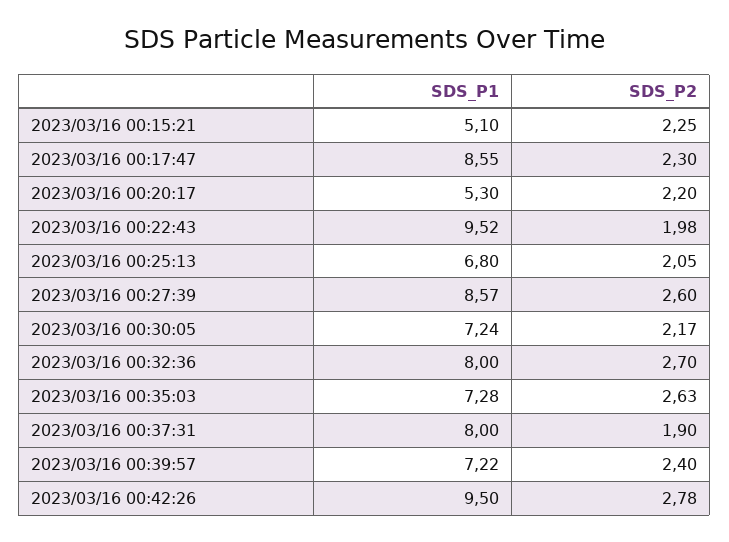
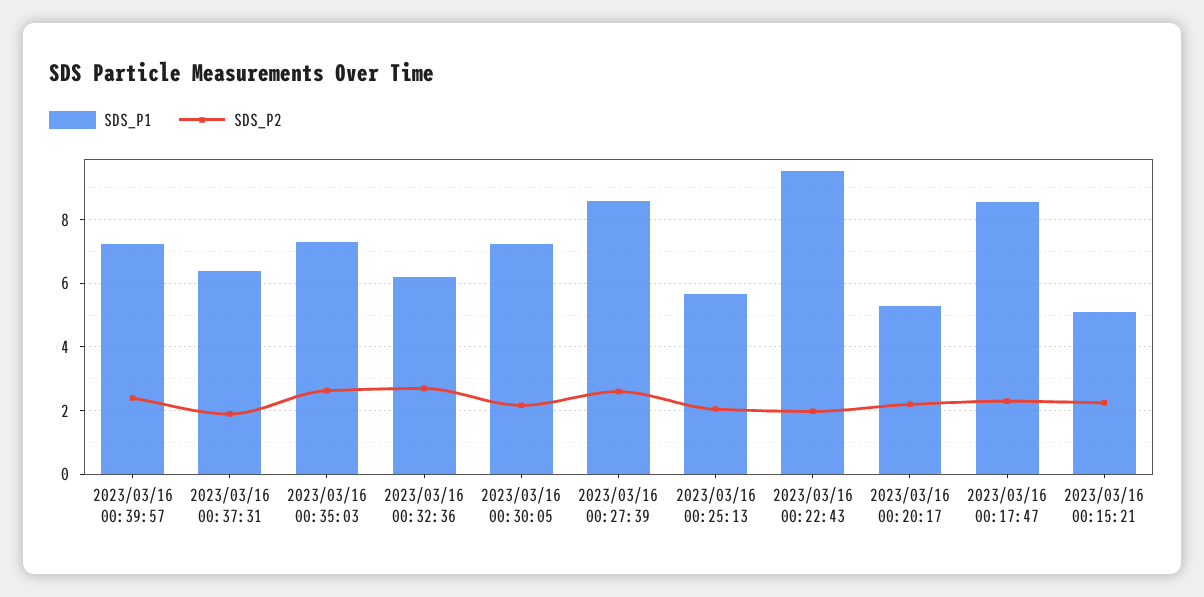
SDS_P1, 2023/03/16 00:25:13: 6.8 -> 5.6
SDS_P1, 2023/03/16 00:32:36: 8 -> 6.2
SDS_P1, 2023/03/16 00:37:31: 8 -> 6.4
SDS_P1, 2023/03/16 00:42:26: 9.5 -> none
SDS_P2, 2023/03/16 00:42:26: 2.78 -> none

